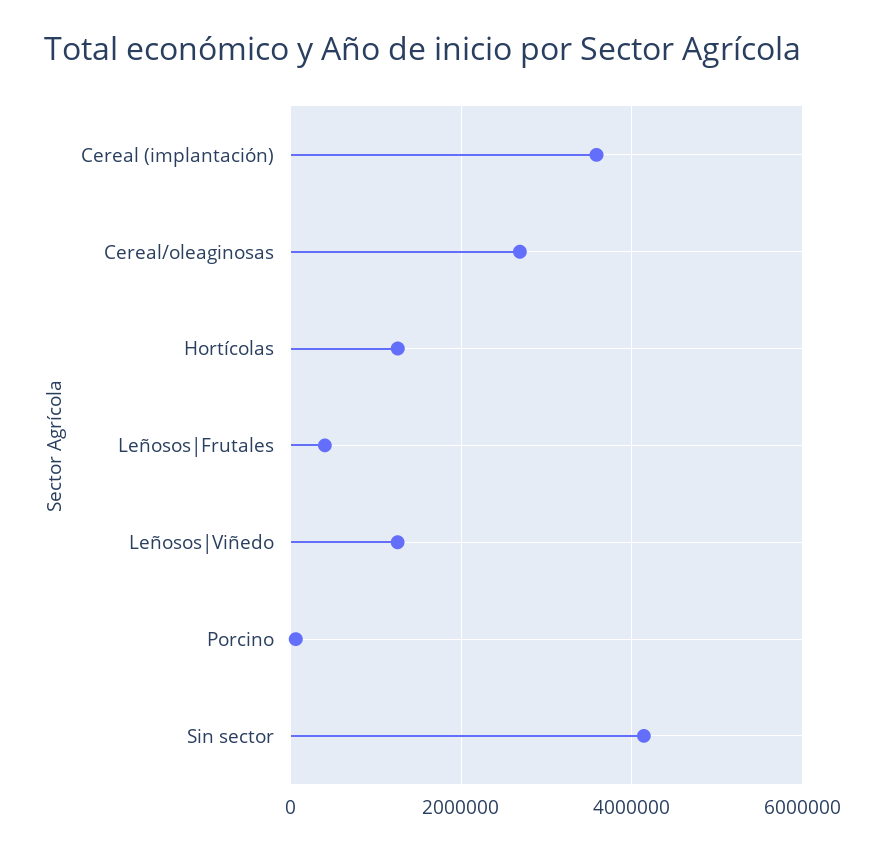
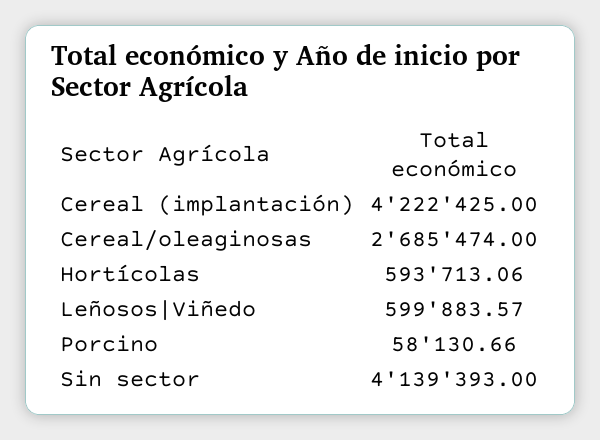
Cereal (implantación): 3600000 -> 4222425
Hortícolas: 1200000 -> 593713.06
Leñosos|Frutales: 400000 -> none
Leñosos|Viñedo: 1200000 -> 599883.57

